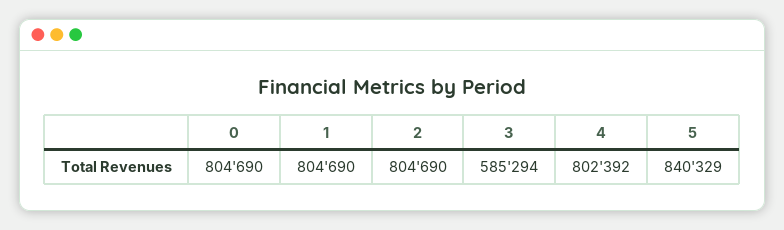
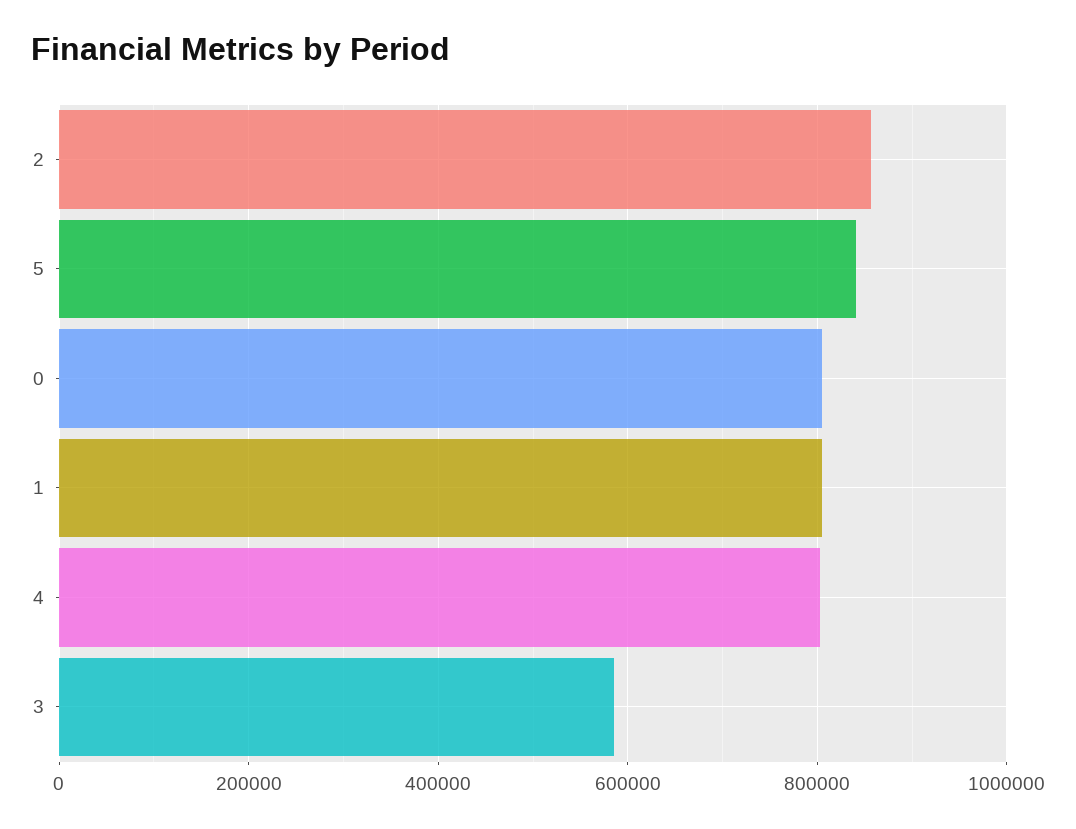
2: 804690 -> 860000

